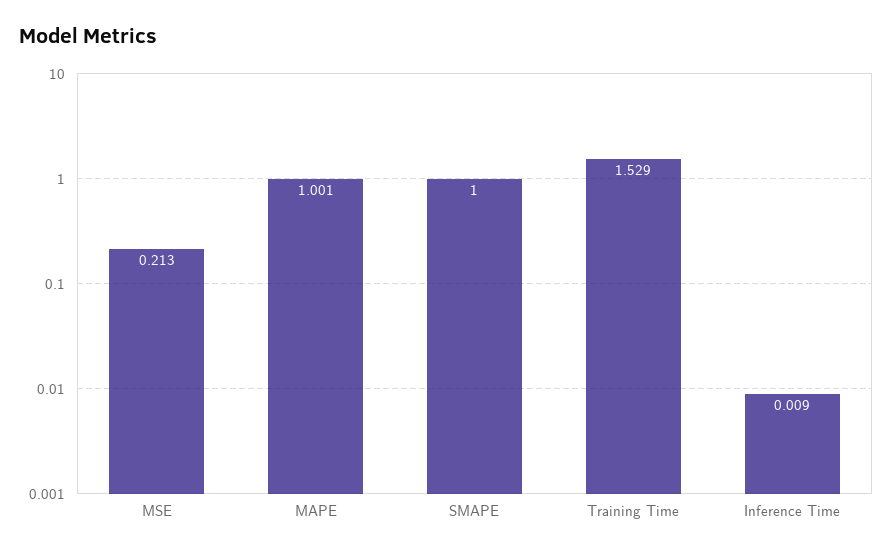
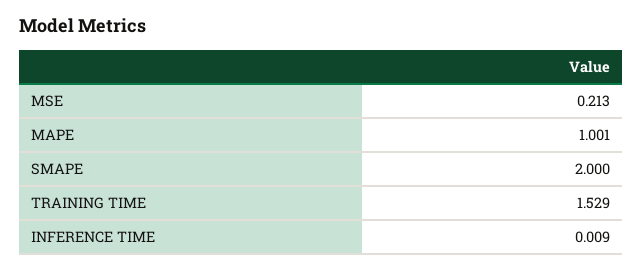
SMAPE: 1 -> 2

